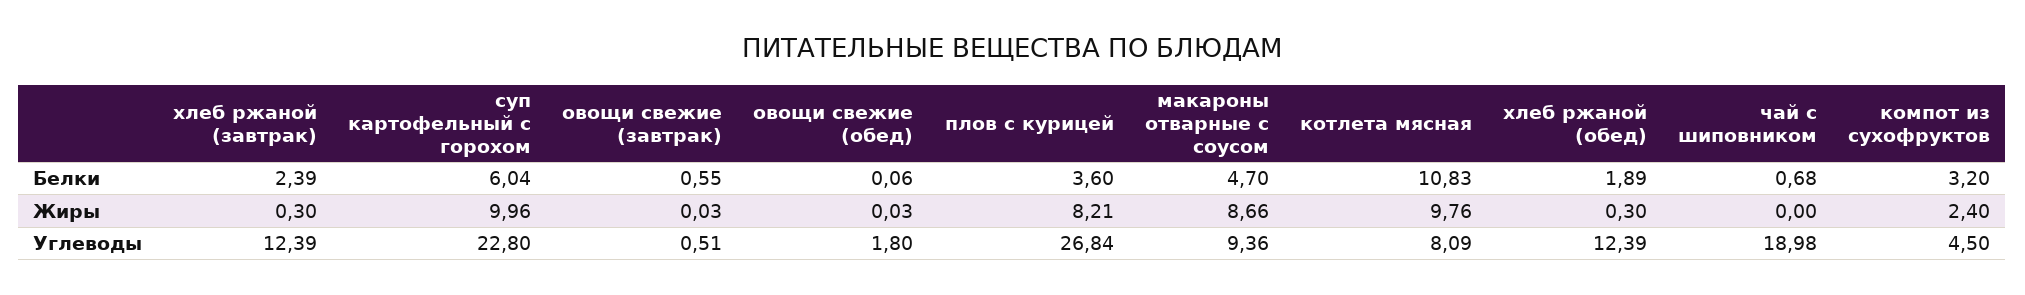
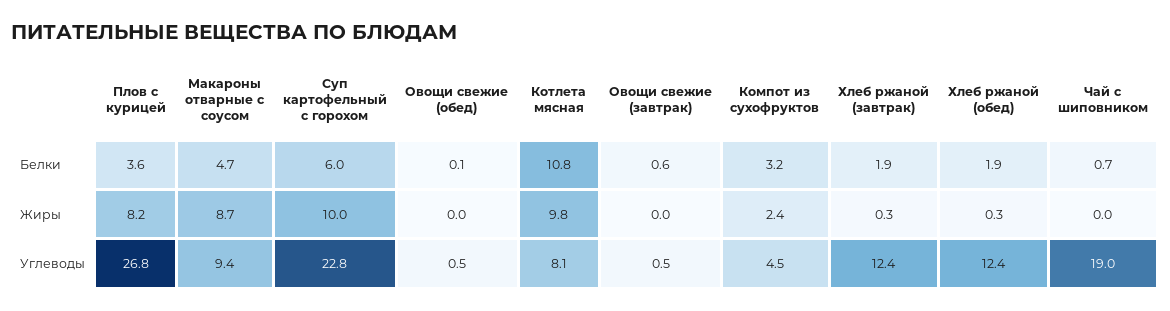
хлеб ржаной (завтрак), Белки: 2.39 -> 1.9
овощи свежие (обед), Углеводы: 1.8 -> 0.5

